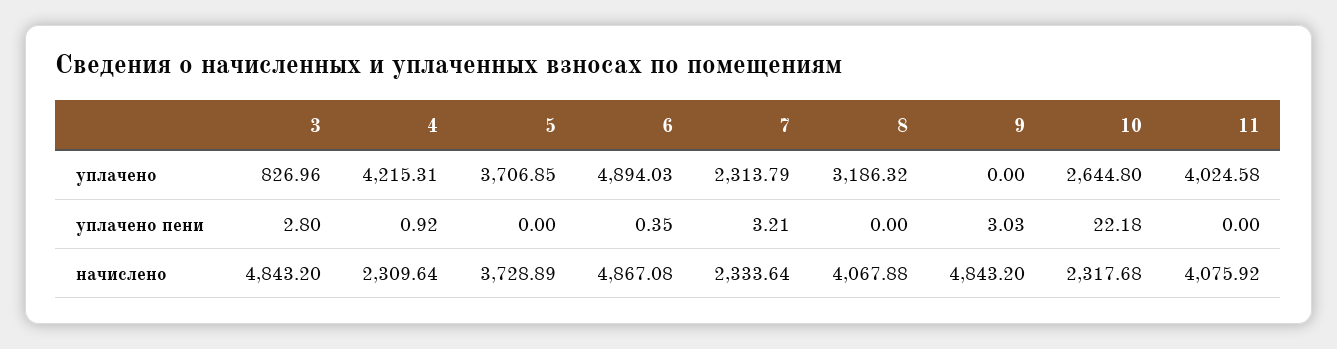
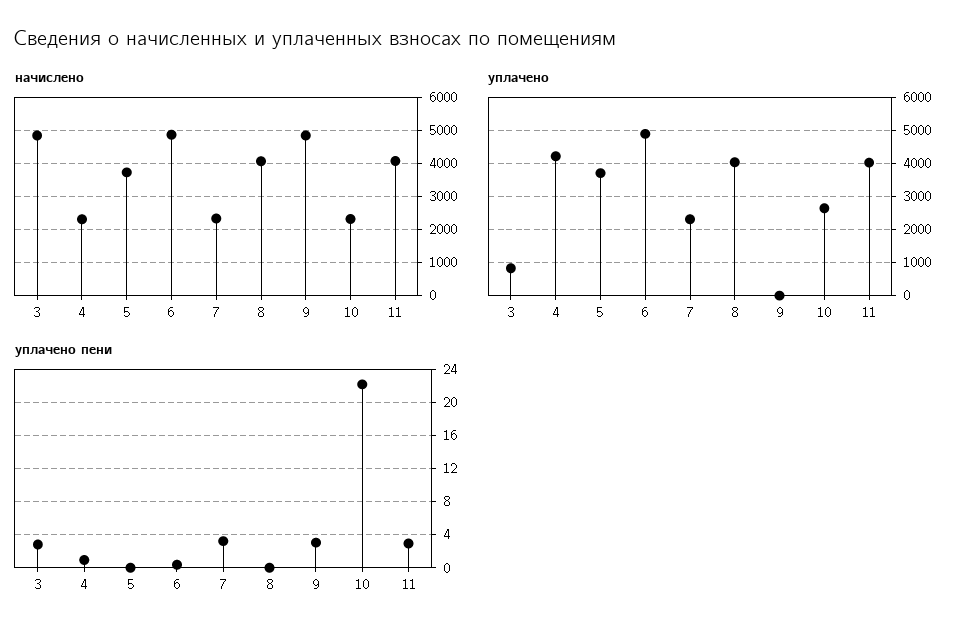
уплачено, 8: 3186.32 -> 4000
уплачено пени, 11: 0 -> 3

